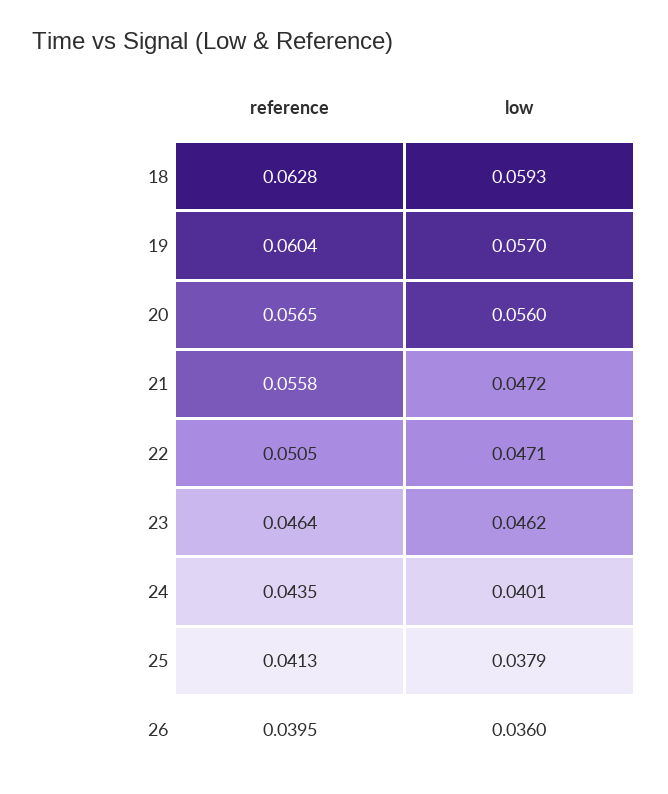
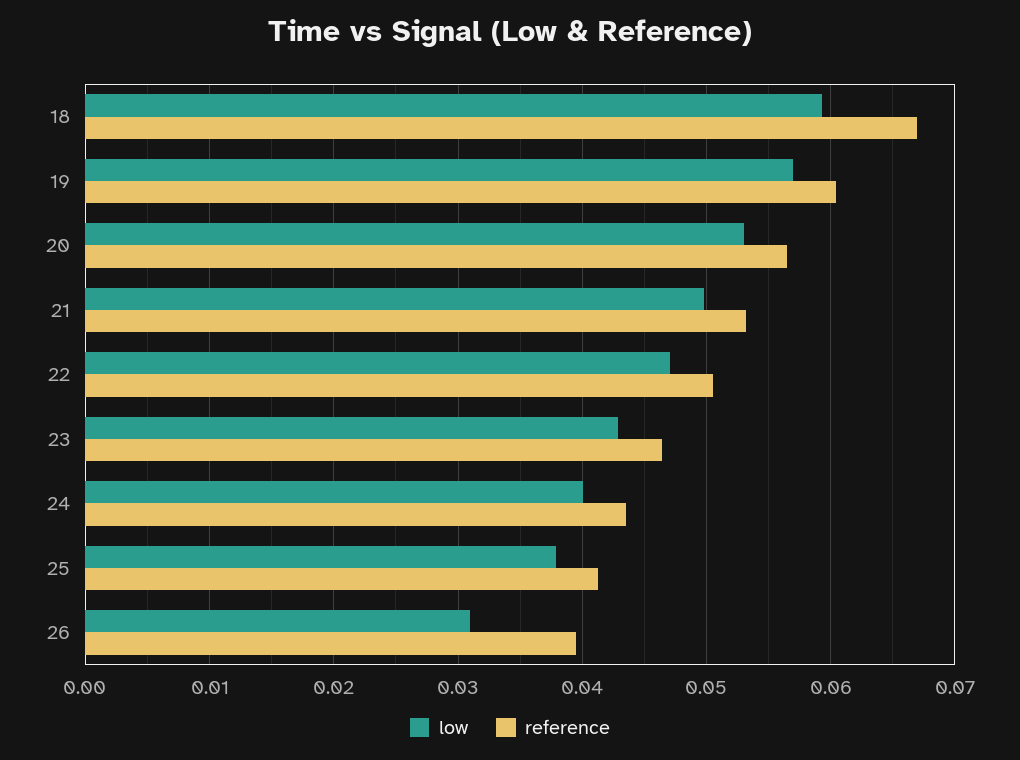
reference, 18: 0.0628 -> 0.067
low, 20: 0.056 -> 0.053
reference, 21: 0.0558 -> 0.053
low, 21: 0.0472 -> 0.05
low, 23: 0.0462 -> 0.043
low, 26: 0.036 -> 0.031

